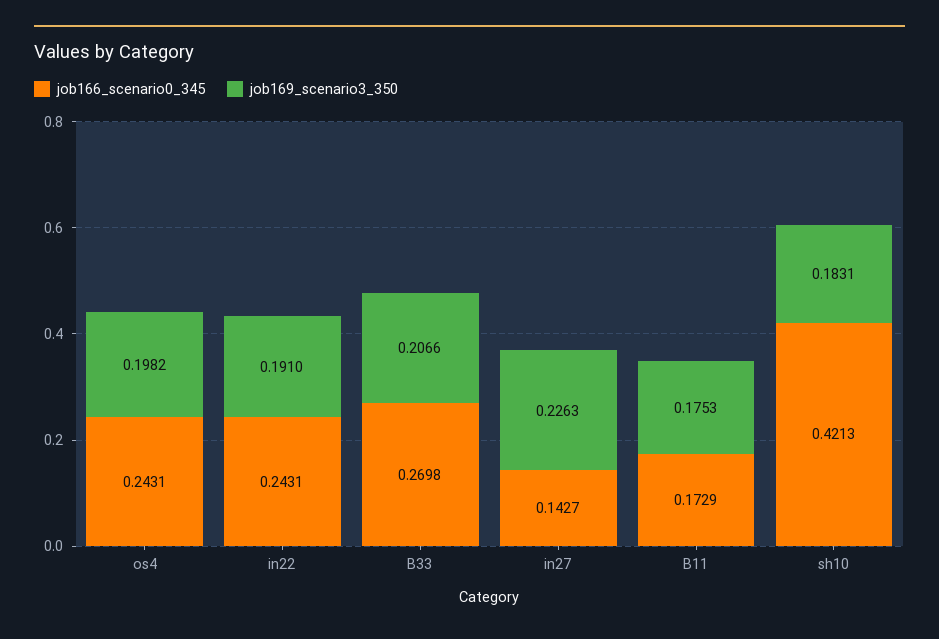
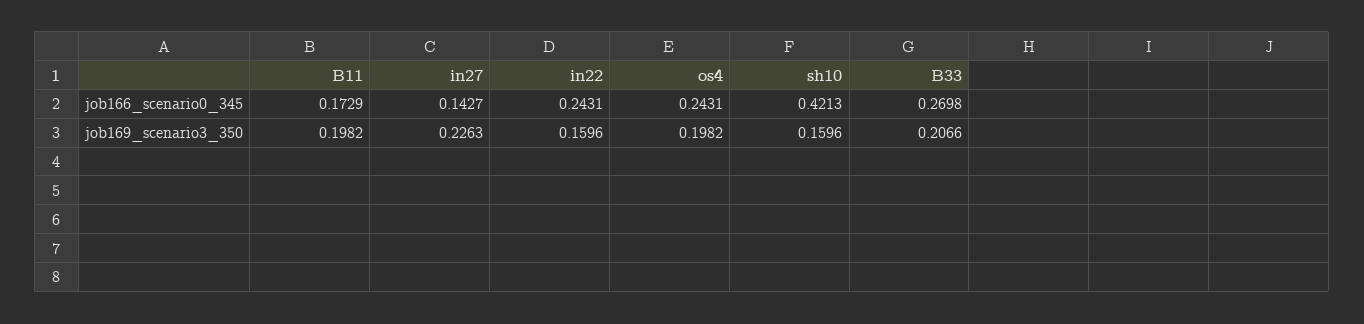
job169_scenario3_350, in22: 0.191 -> 0.1596
job169_scenario3_350, B11: 0.1753 -> 0.1982
job169_scenario3_350, sh10: 0.1831 -> 0.1596

